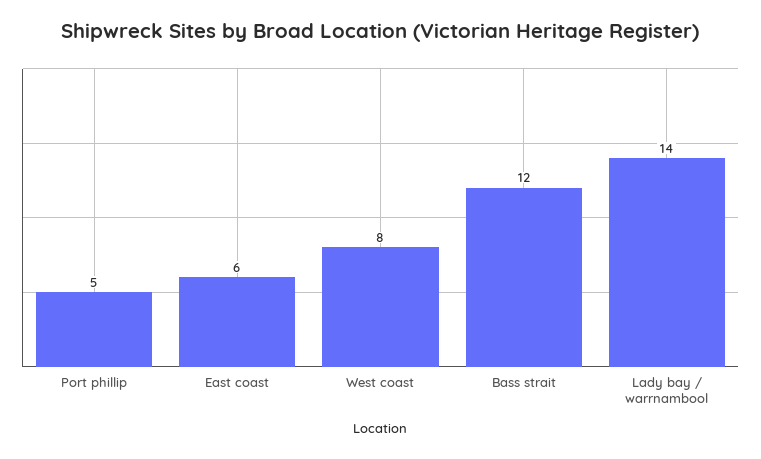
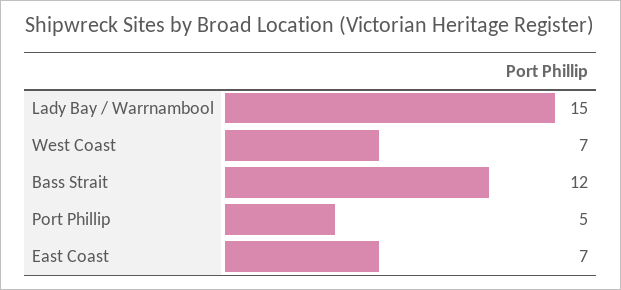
East coast: 6 -> 7
West coast: 8 -> 7
Lady bay / warrnambool: 14 -> 15

